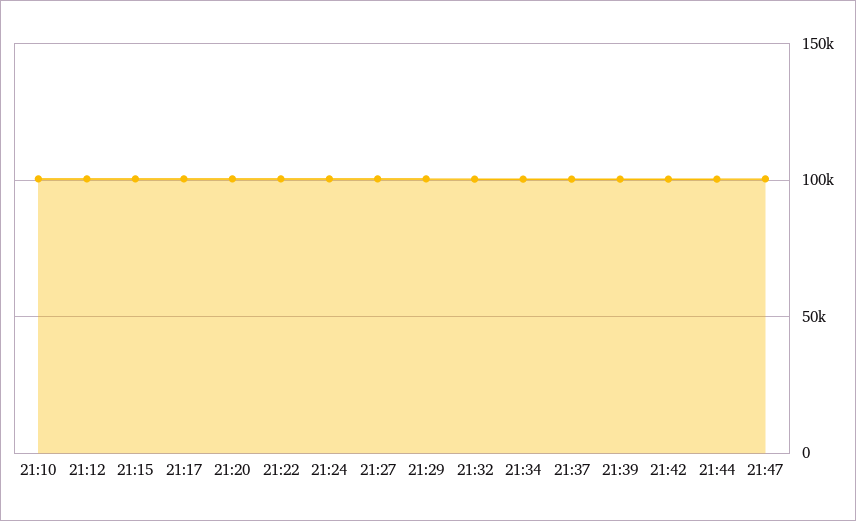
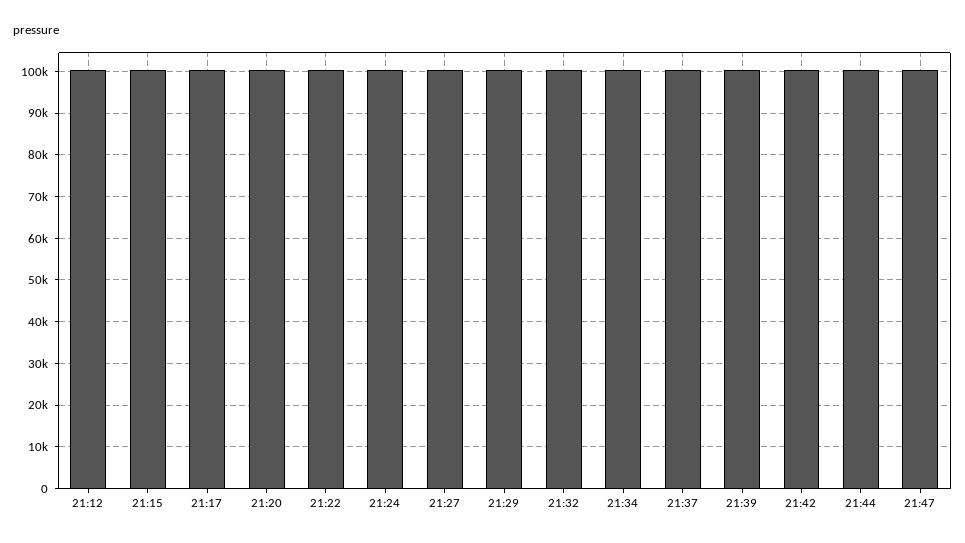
21:10: 100000 -> none

